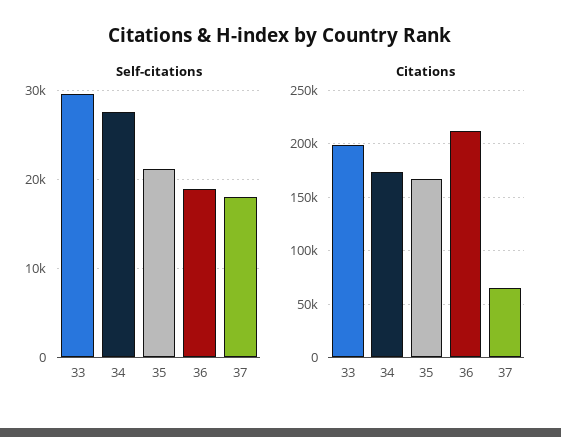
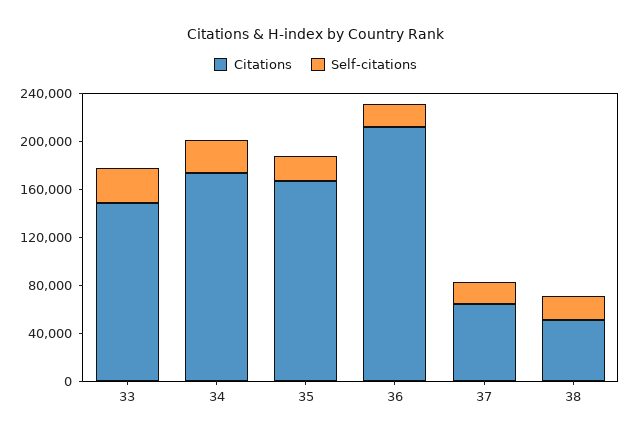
Citations, 33: 200000 -> 150000
Citations, 38: none -> 50000
Self-citations, 38: none -> 20000

